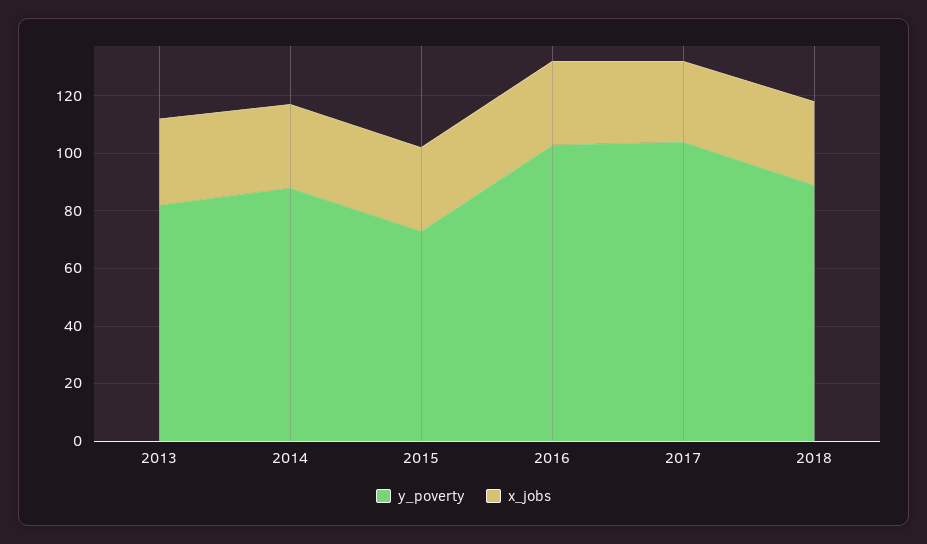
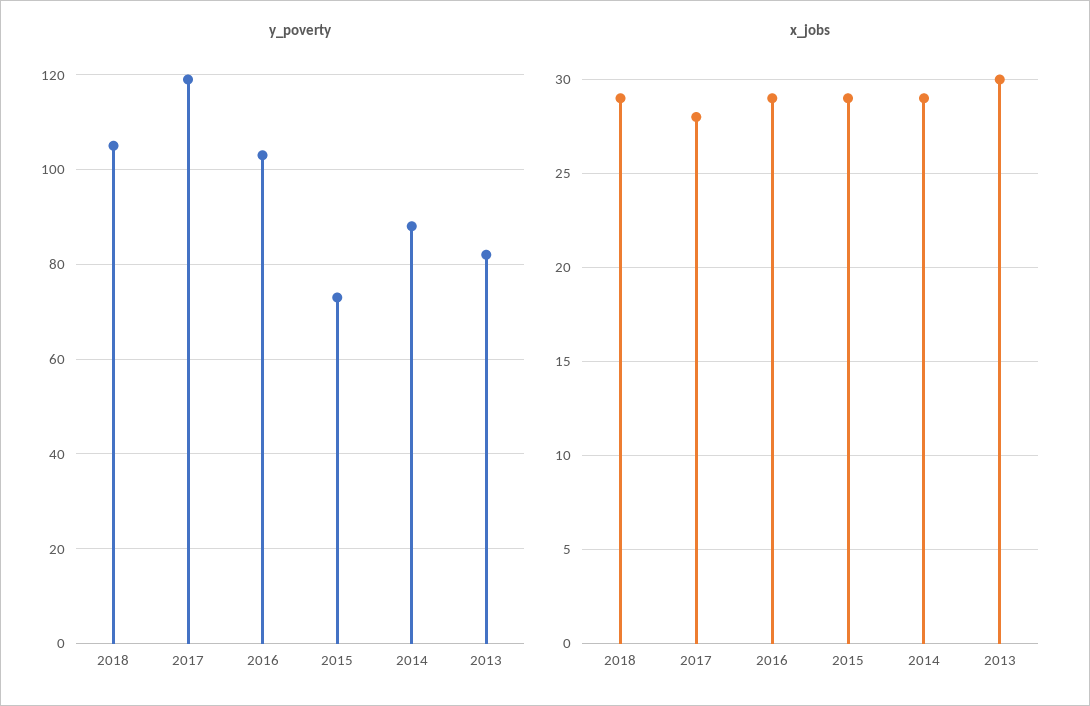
y_poverty, 2017: 105 -> 120
y_poverty, 2018: 90 -> 105

